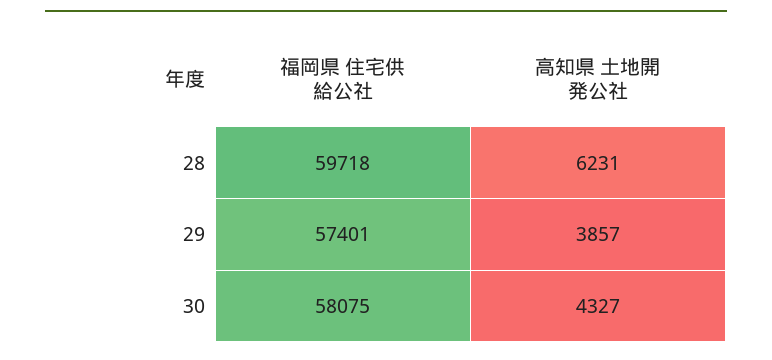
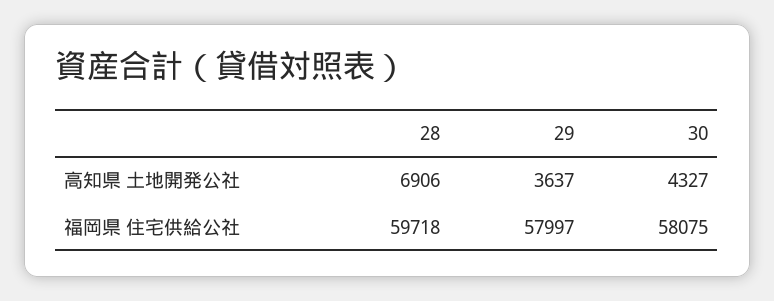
高知県 土地開発公社, 28: 6231 -> 6906
福岡県 住宅供給公社, 29: 57401 -> 57997
高知県 土地開発公社, 29: 3857 -> 3637

